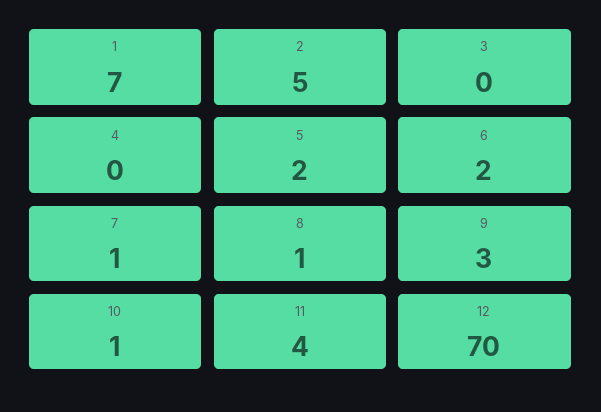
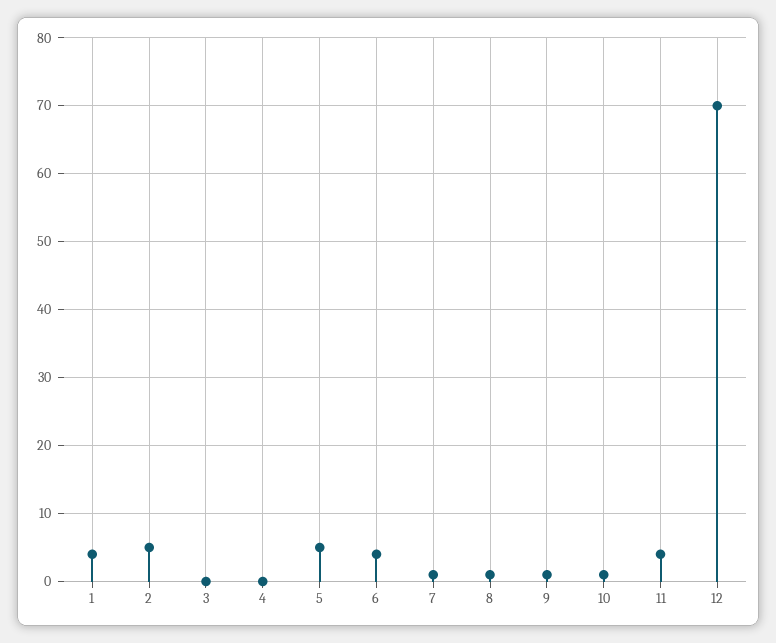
1: 7 -> 4
5: 2 -> 5
6: 2 -> 4
9: 3 -> 1

